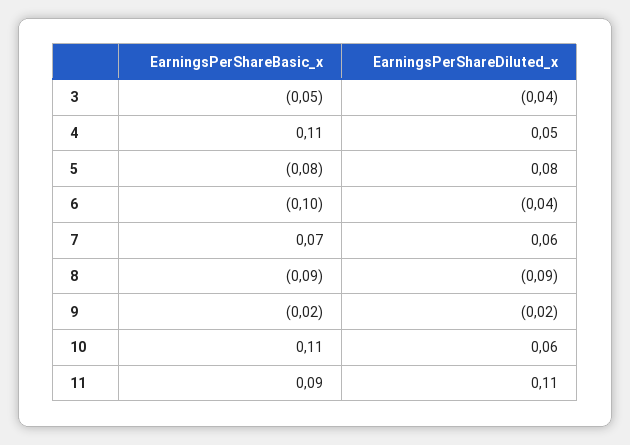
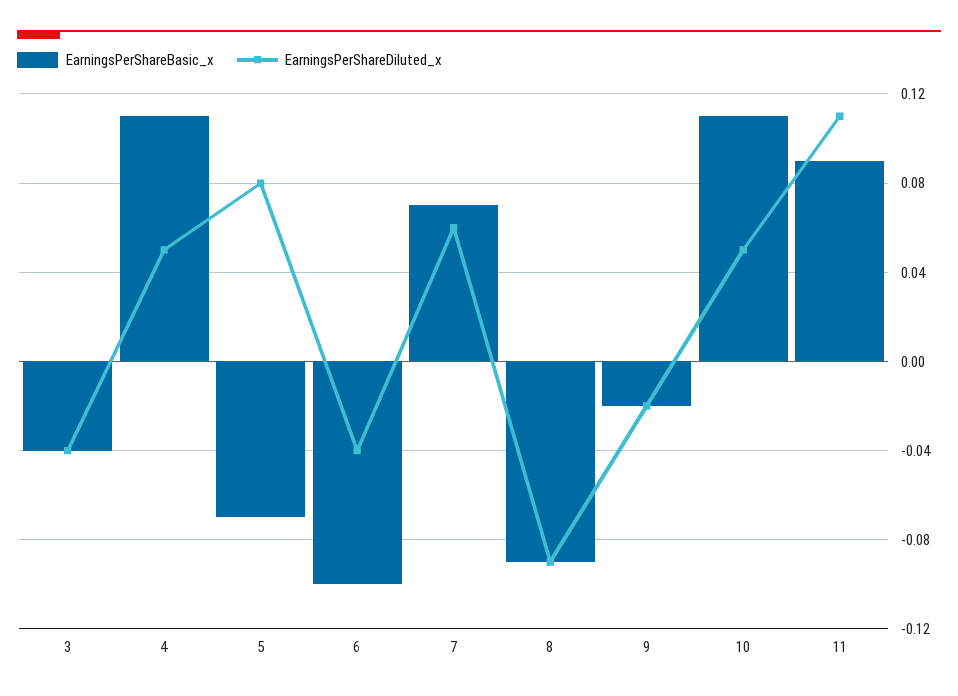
EarningsPerShareBasic_x, 3: -0.05 -> -0.04
EarningsPerShareBasic_x, 5: -0.08 -> -0.07
EarningsPerShareDiluted_x, 10: 0.06 -> 0.05

